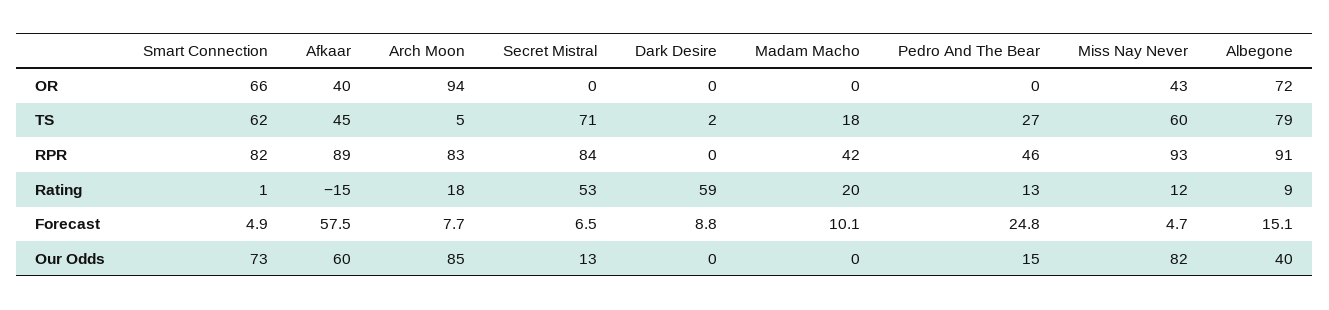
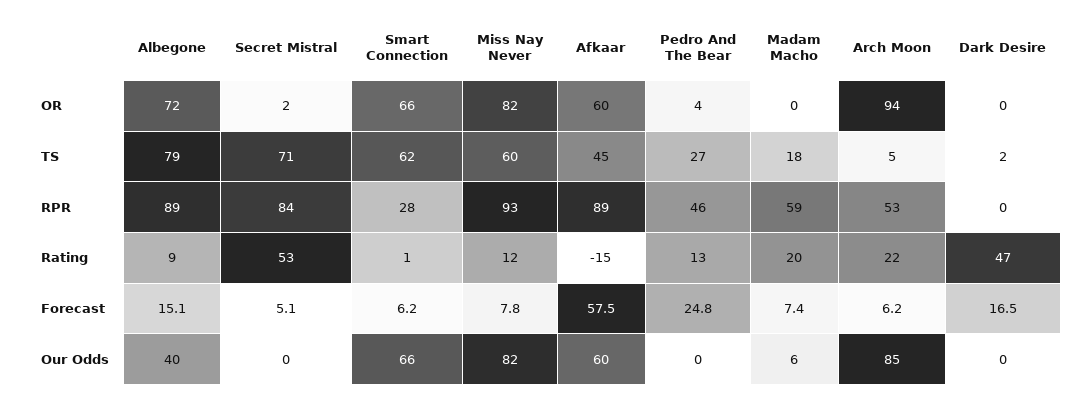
Afkaar, OR: 40 -> 60
Secret Mistral, OR: 0 -> 2
Pedro And The Bear, OR: 0 -> 4
Miss Nay Never, OR: 43 -> 82
Smart Connection, RPR: 82 -> 28
Arch Moon, RPR: 83 -> 53
Madam Macho, RPR: 42 -> 59
Albegone, RPR: 91 -> 89
Arch Moon, Rating: 18 -> 22
Dark Desire, Rating: 59 -> 47
Smart Connection, Forecast: 4.9 -> 6.2
Arch Moon, Forecast: 7.7 -> 6.2
Secret Mistral, Forecast: 6.5 -> 5.1
Dark Desire, Forecast: 8.8 -> 16.5
Madam Macho, Forecast: 10.1 -> 7.4
Miss Nay Never, Forecast: 4.7 -> 7.8
Smart Connection, Our Odds: 73 -> 66
Secret Mistral, Our Odds: 13 -> 0
Madam Macho, Our Odds: 0 -> 6
Pedro And The Bear, Our Odds: 15 -> 0

